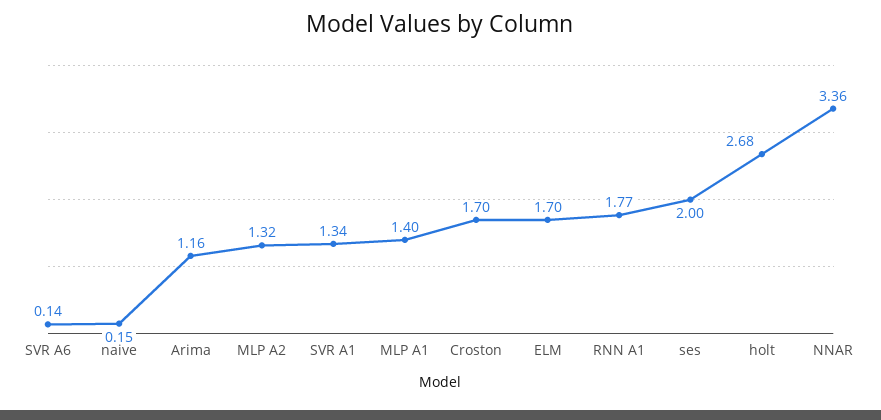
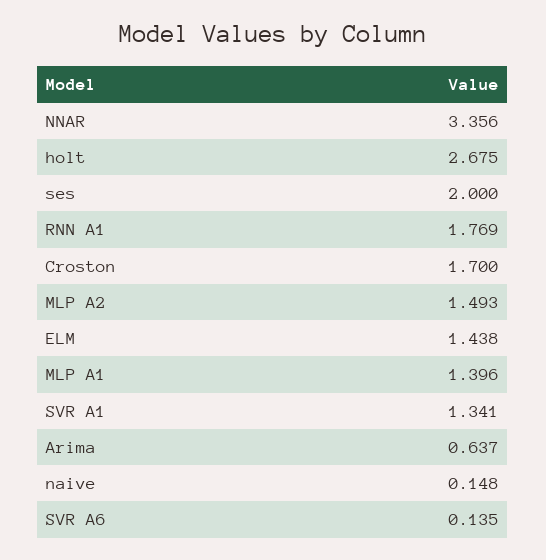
Arima: 1.16 -> 0.637
MLP A2: 1.32 -> 1.493
ELM: 1.7 -> 1.438

